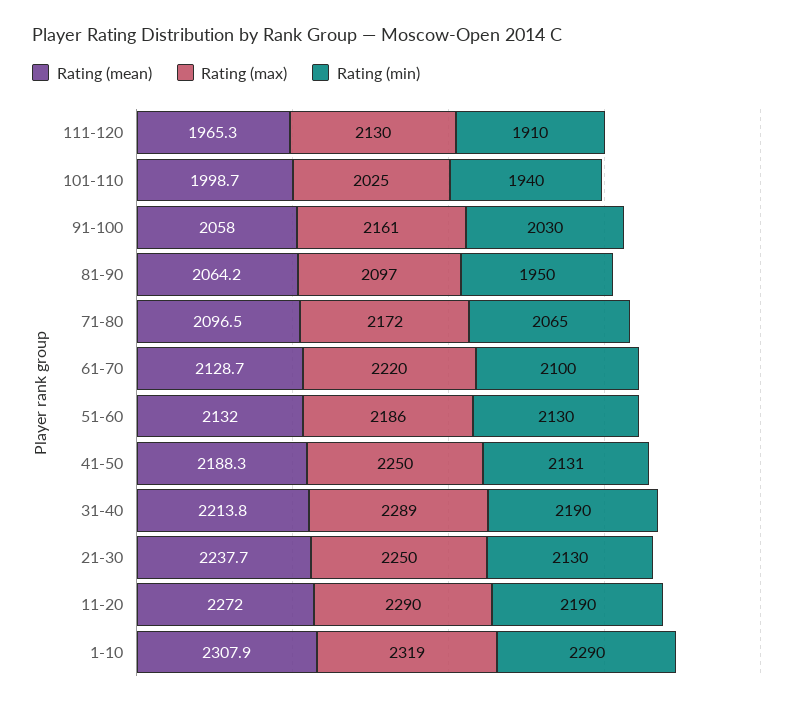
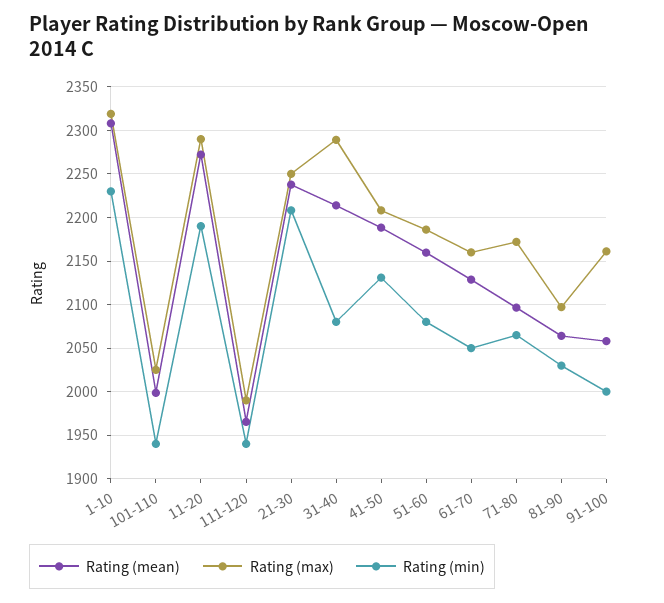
Rating (max), 111-120: 2130 -> 1990
Rating (min), 111-120: 1910 -> 1940
Rating (min), 91-100: 2030 -> 2000
Rating (min), 81-90: 1950 -> 2030
Rating (max), 61-70: 2220 -> 2160
Rating (min), 61-70: 2100 -> 2050
Rating (mean), 51-60: 2132 -> 2160
Rating (min), 51-60: 2130 -> 2080
Rating (max), 41-50: 2250 -> 2210
Rating (min), 31-40: 2190 -> 2080
Rating (min), 21-30: 2130 -> 2210
Rating (min), 1-10: 2290 -> 2230

